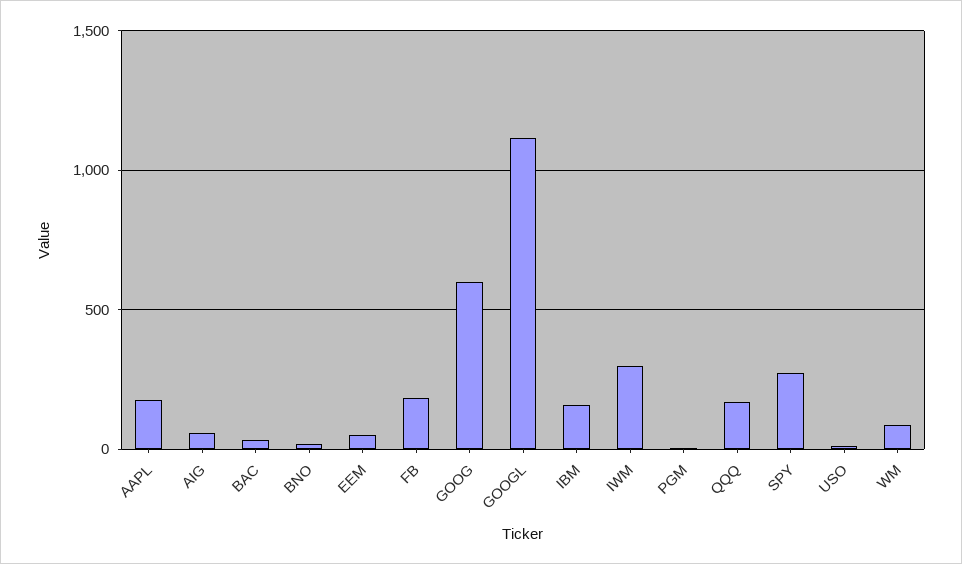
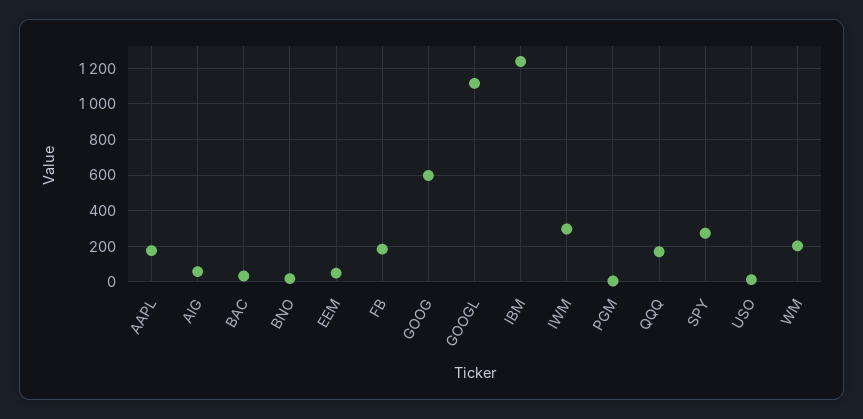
IBM: 150 -> 1250
WM: 100 -> 200

